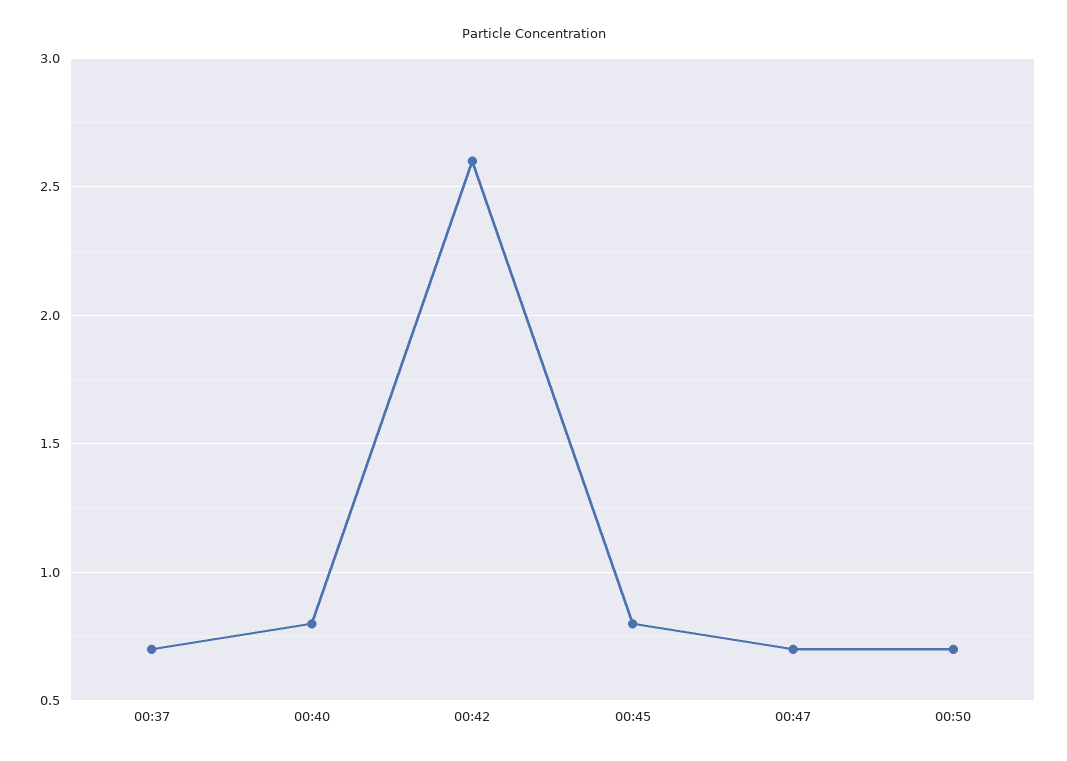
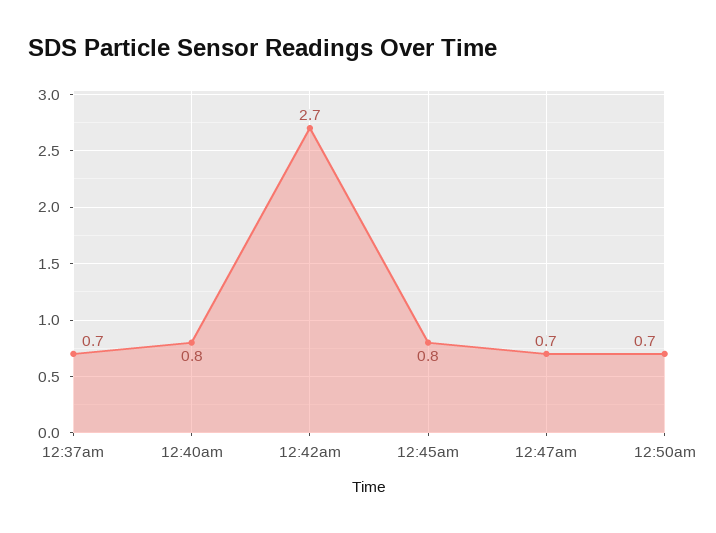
00:42: 2.6 -> 2.7

